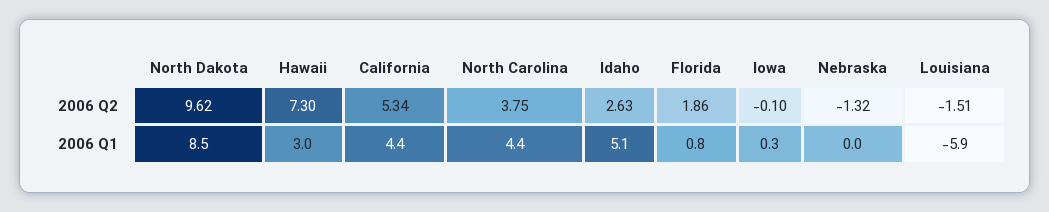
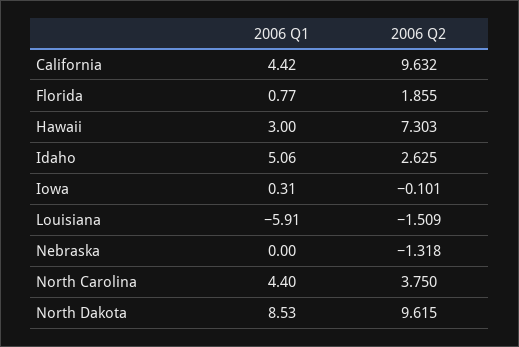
California, 2006 Q2: 5.34 -> 9.632

